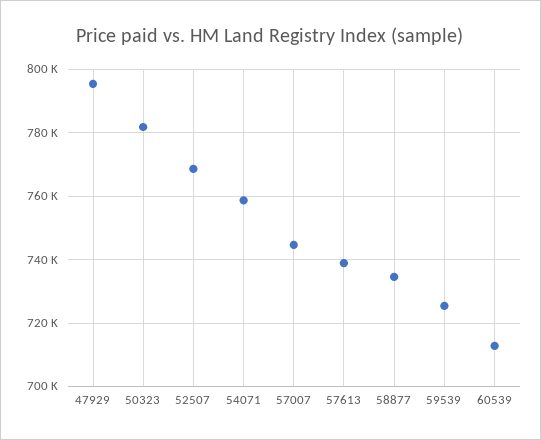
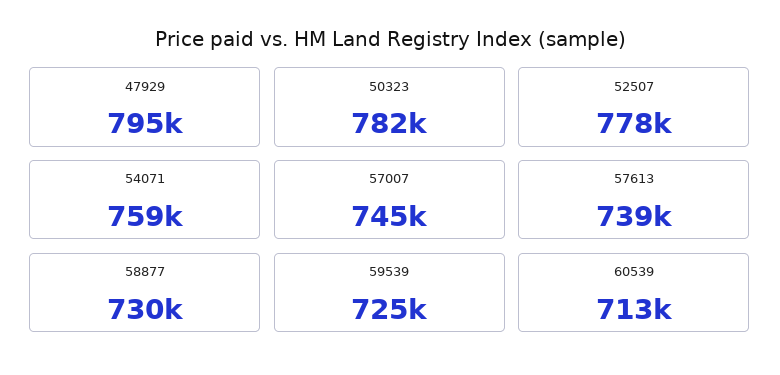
52507: 768000 -> 778000
58877: 734000 -> 730000

